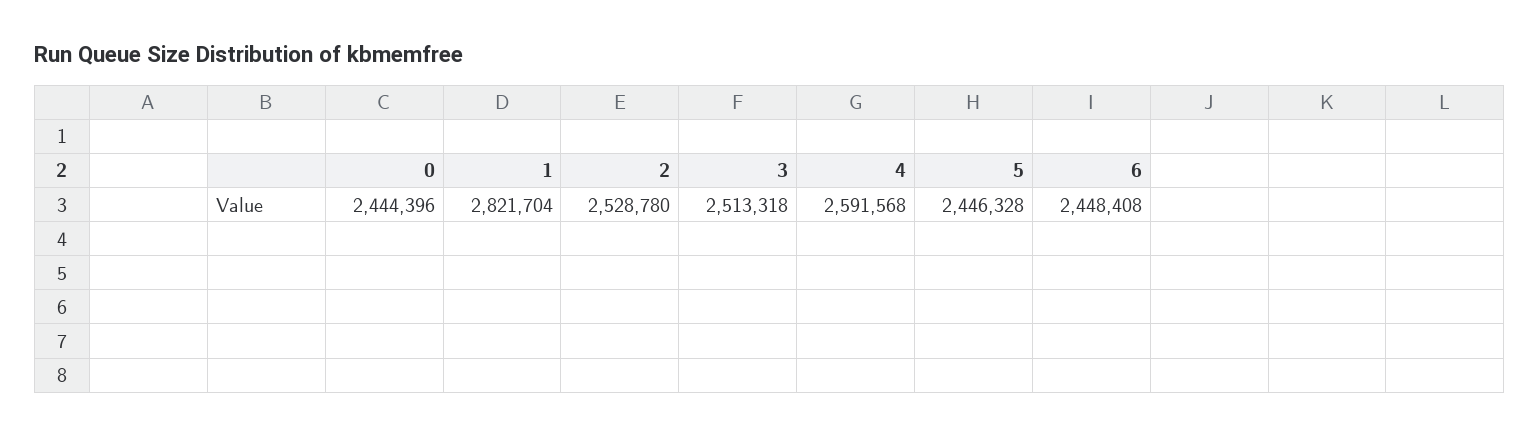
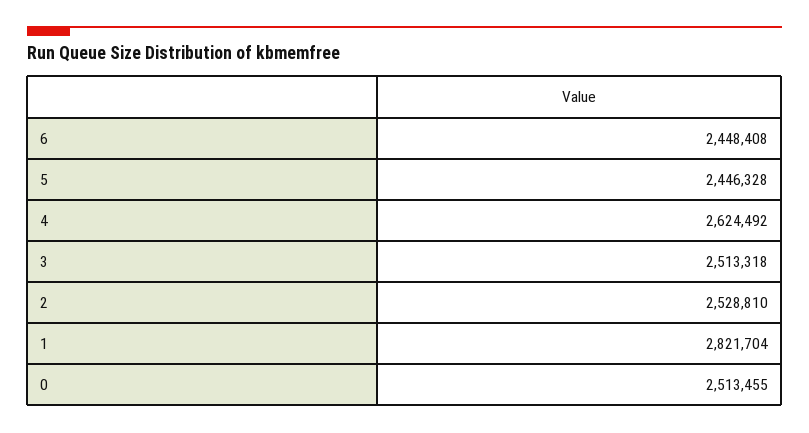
0: 2444396 -> 2513455
2: 2528780 -> 2528810
4: 2591568 -> 2624492

